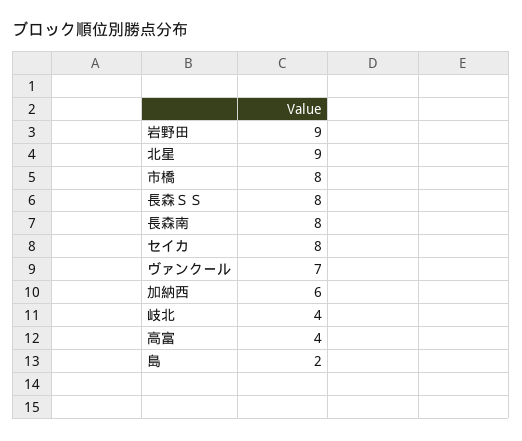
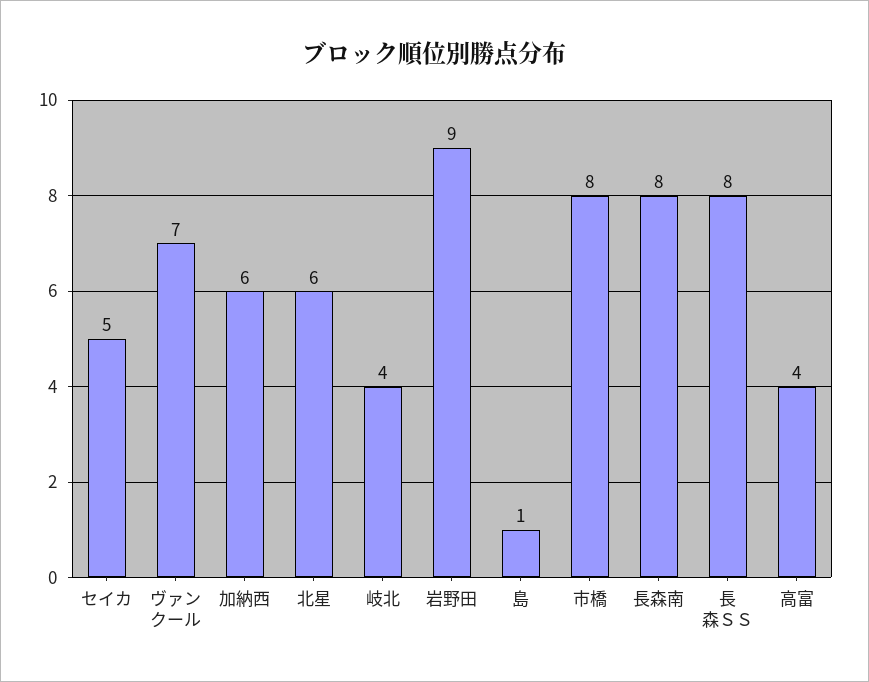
北星: 9 -> 6
セイカ: 8 -> 5
島: 2 -> 1

